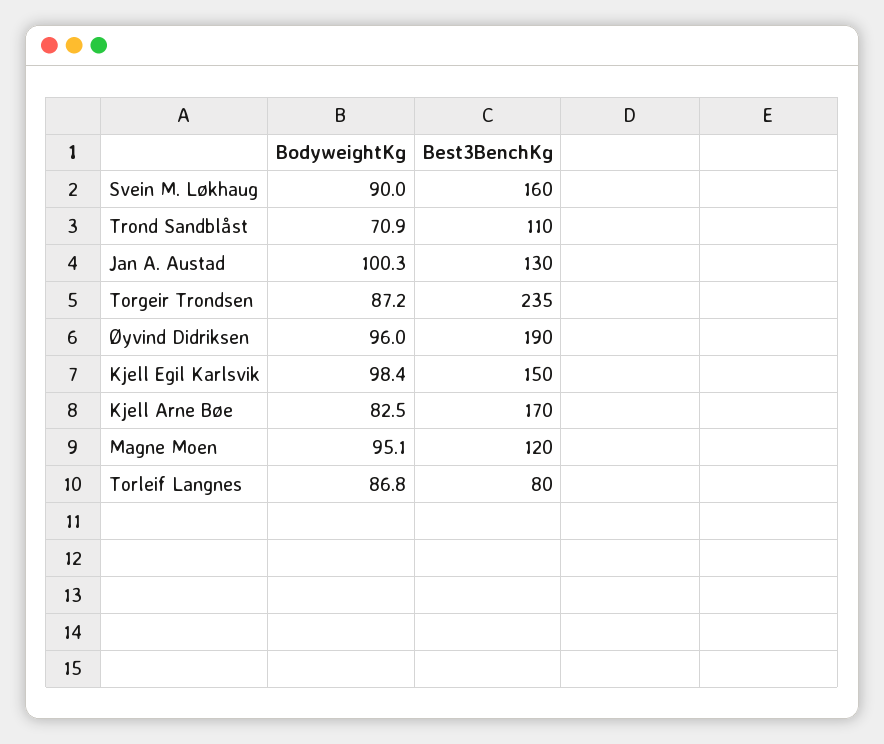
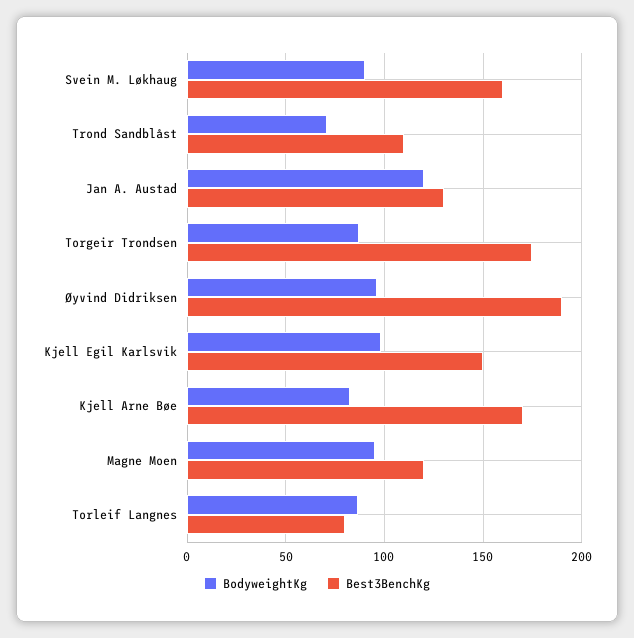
BodyweightKg, Jan A. Austad: 100.3 -> 120
Best3BenchKg, Torgeir Trondsen: 235 -> 175

